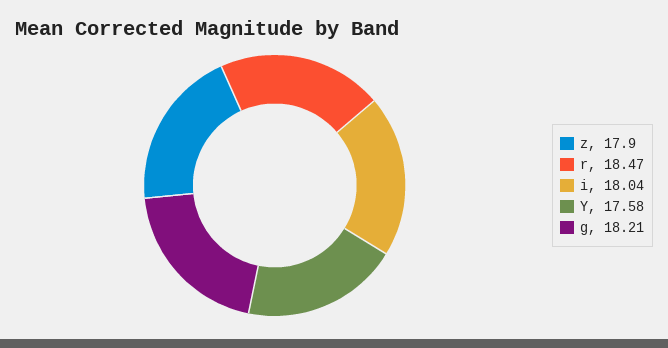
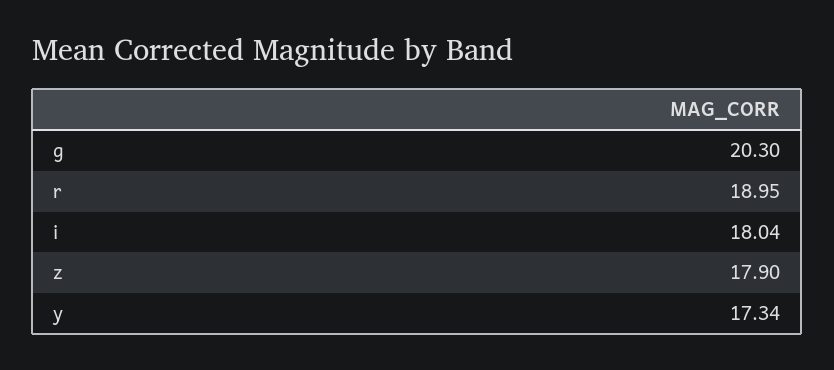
r: 18.47 -> 18.95
Y: 17.58 -> 17.34
g: 18.21 -> 20.3

